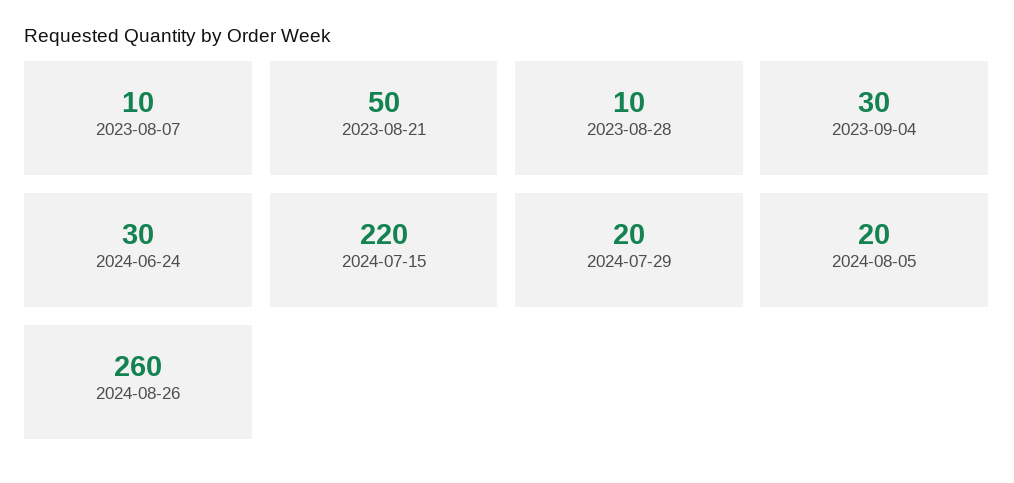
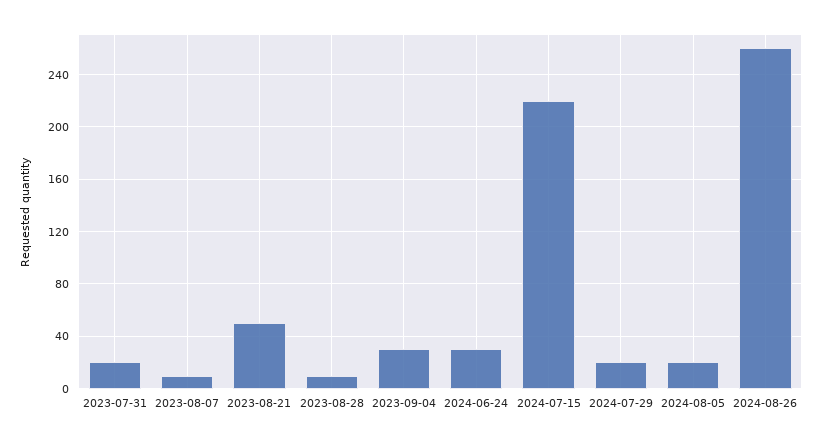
2023-07-31: none -> 20

